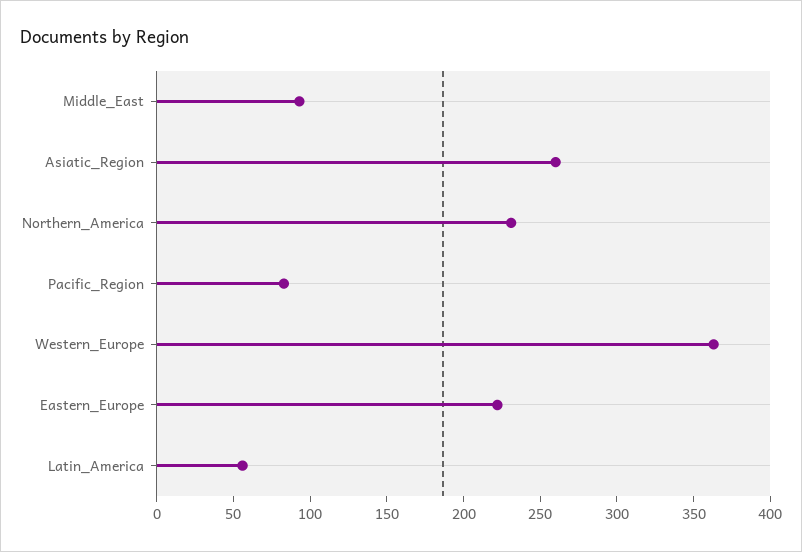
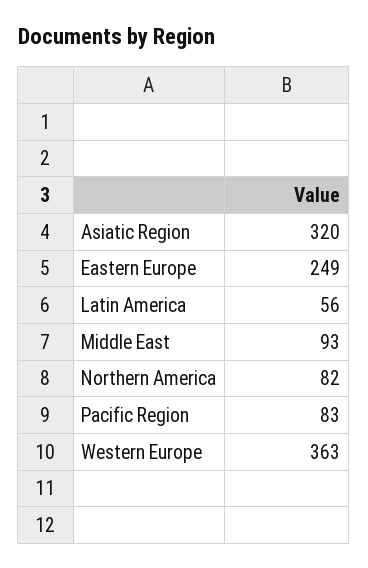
Asiatic_Region: 260 -> 320
Northern_America: 230 -> 82
Eastern_Europe: 220 -> 249

